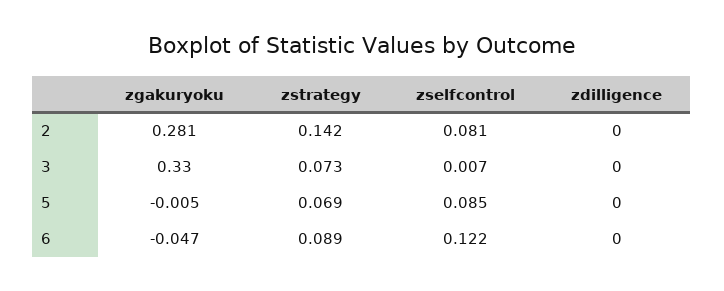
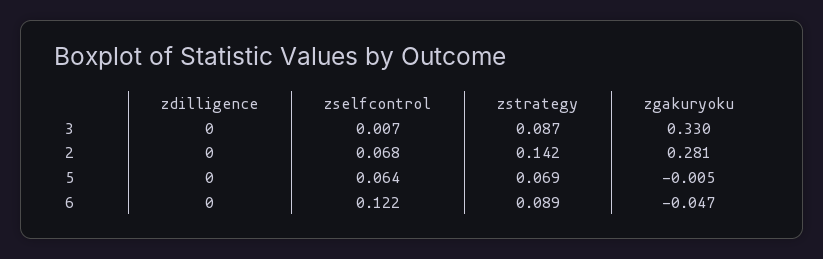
zselfcontrol, 2: 0.081 -> 0.068
zstrategy, 3: 0.073 -> 0.087
zselfcontrol, 5: 0.085 -> 0.064

